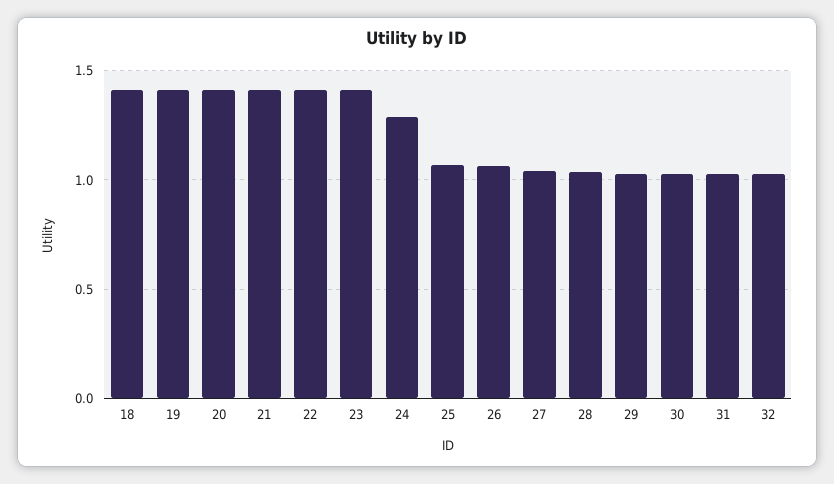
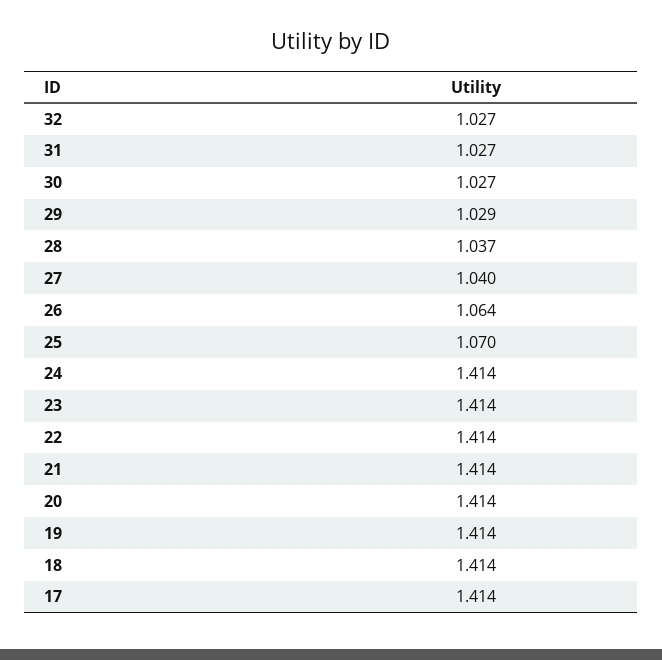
24: 1.3 -> 1.414
17: none -> 1.414

